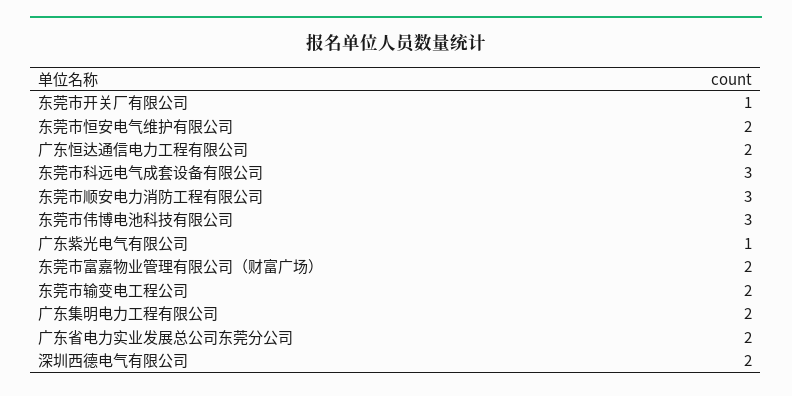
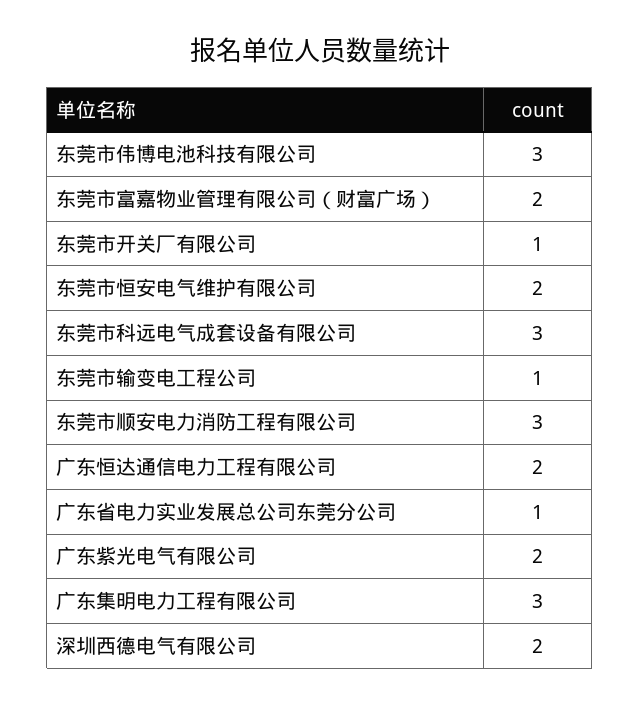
广东紫光电气有限公司: 1 -> 2
东莞市输变电工程公司: 2 -> 1
广东集明电力工程有限公司: 2 -> 3
广东省电力实业发展总公司东莞分公司: 2 -> 1

